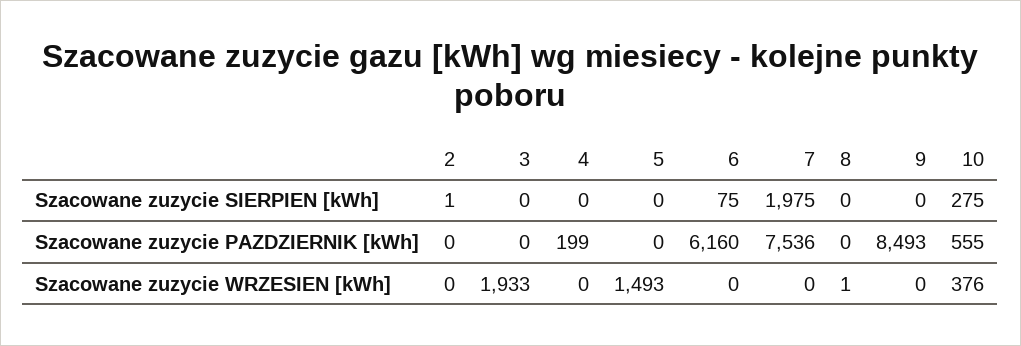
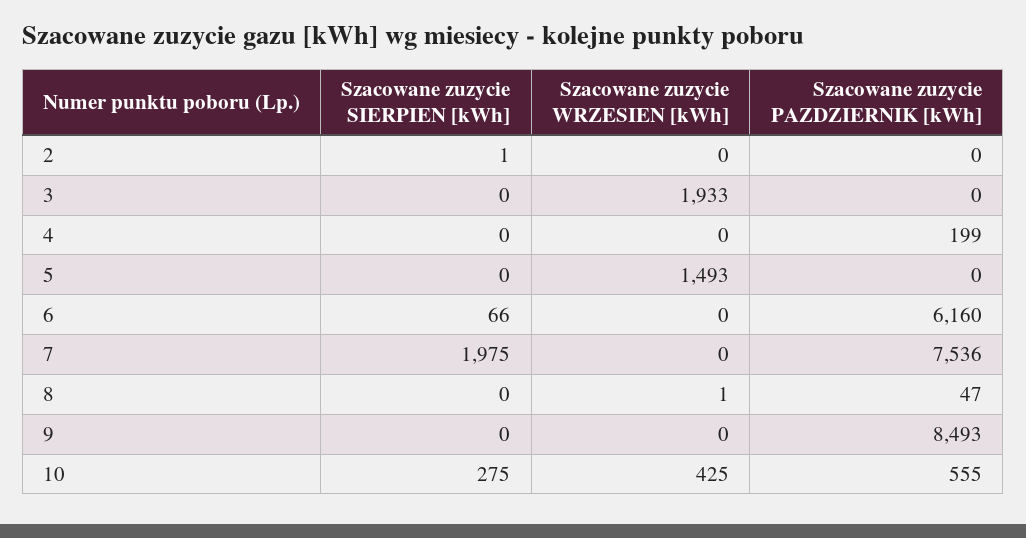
6, Szacowane zuzycie SIERPIEN [kWh]: 75 -> 66
8, Szacowane zuzycie PAZDZIERNIK [kWh]: 0 -> 47
10, Szacowane zuzycie WRZESIEN [kWh]: 376 -> 425

